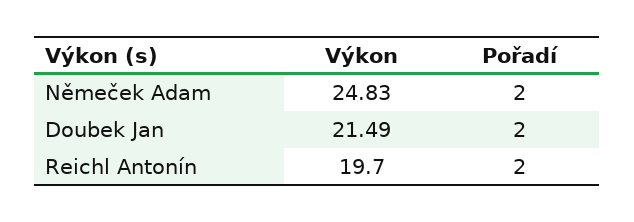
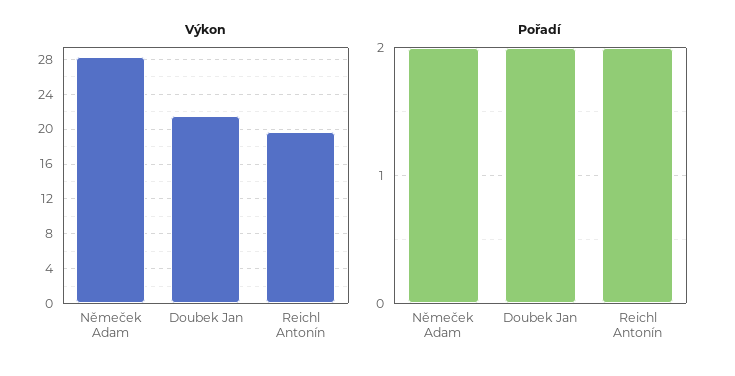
Výkon, Němeček Adam: 24.83 -> 28

